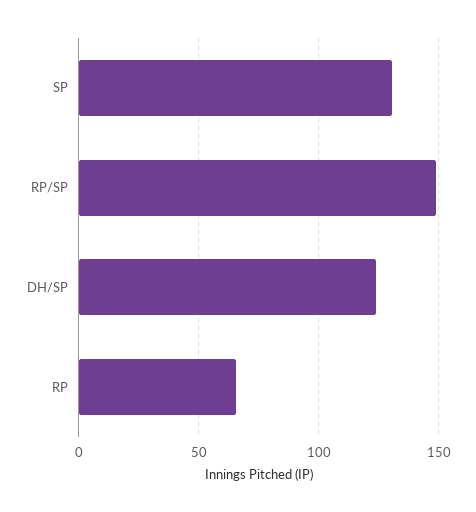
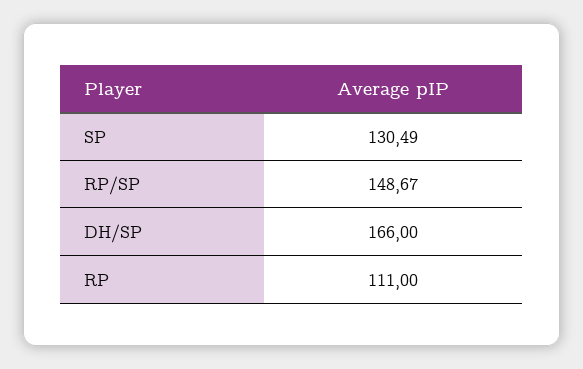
DH/SP: 125 -> 166
RP: 65 -> 111

